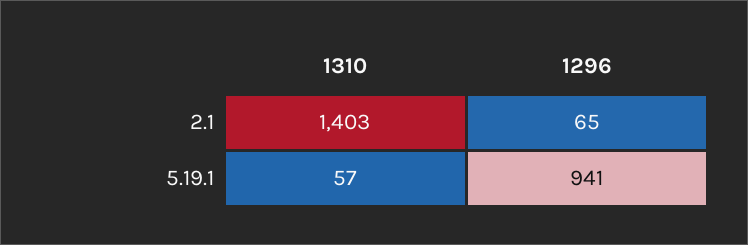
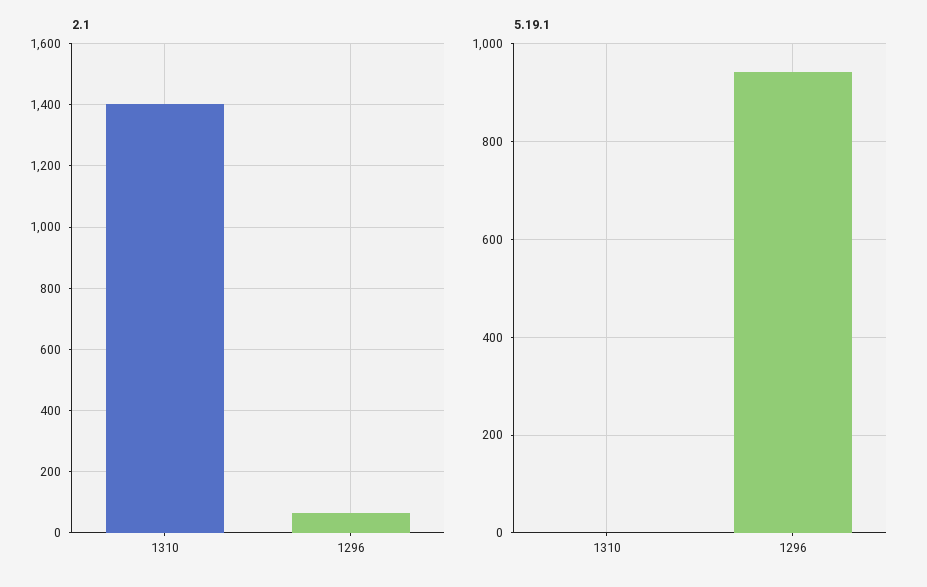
5.19.1, 1310: 57 -> 0

